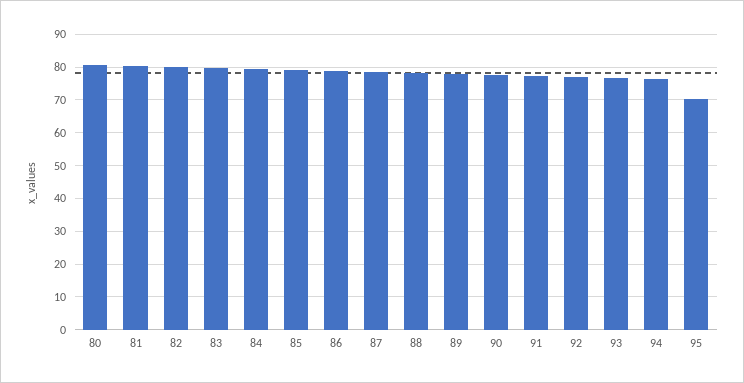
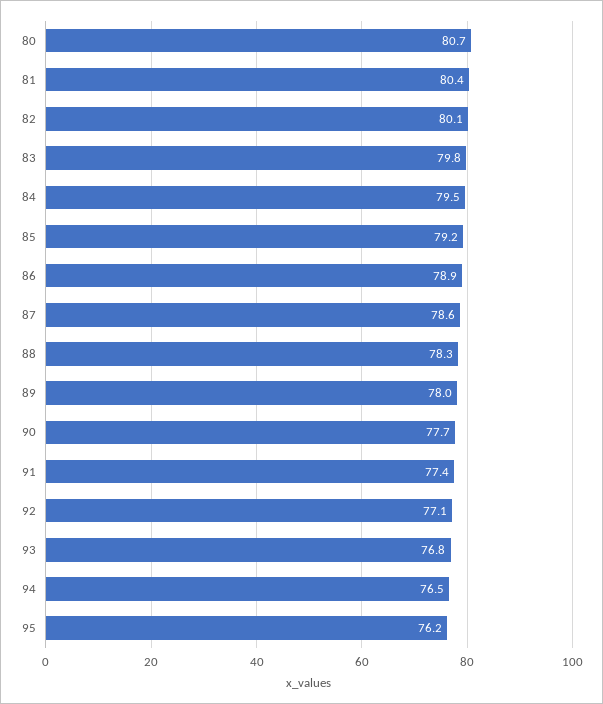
95: 70 -> 76.2

